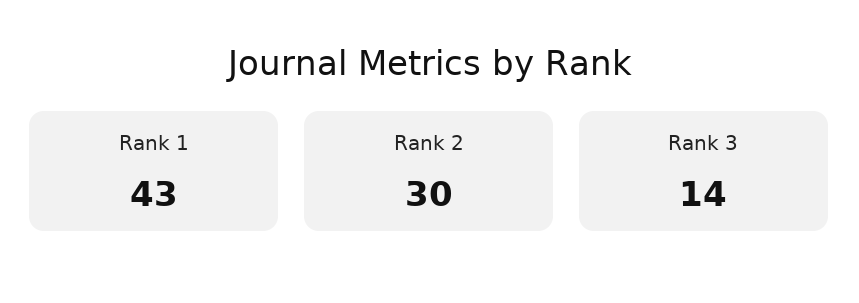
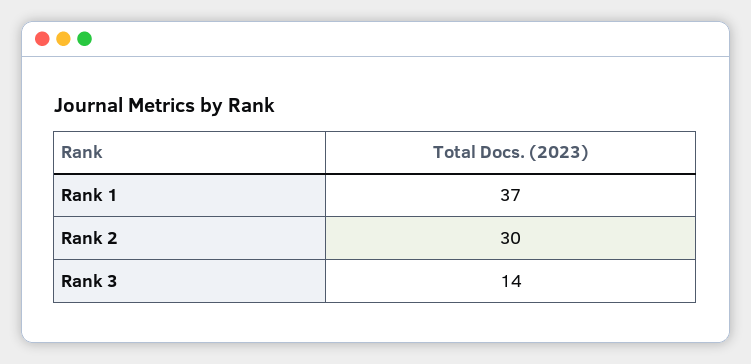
Rank 1: 43 -> 37

